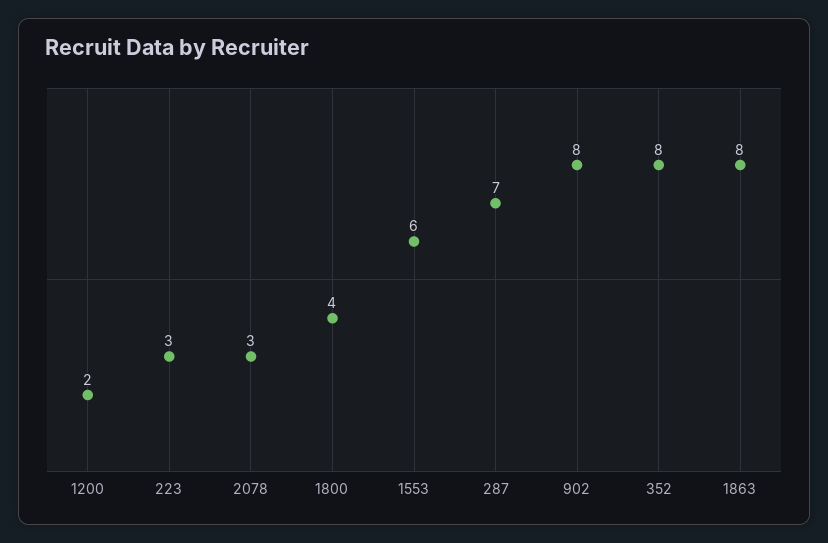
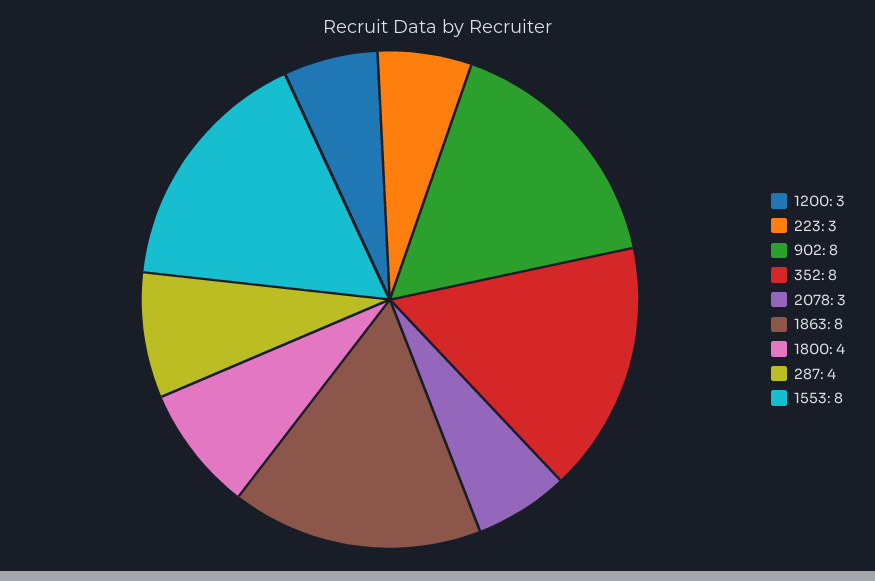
1200: 2 -> 3
1553: 6 -> 8
287: 7 -> 4

